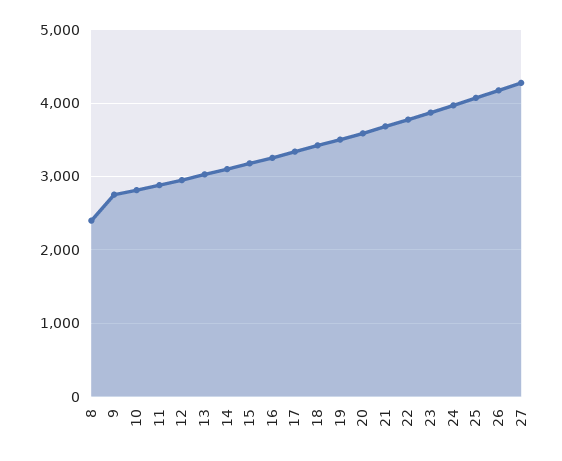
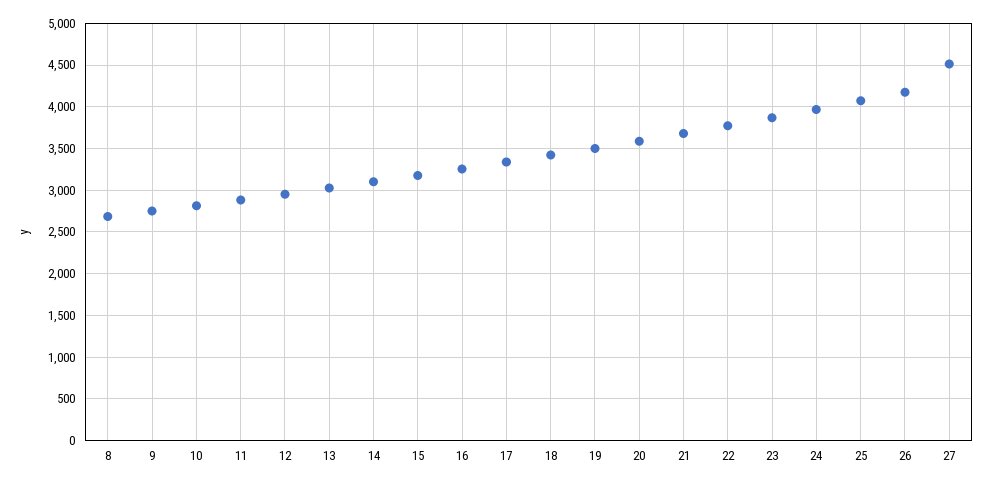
8: 2400 -> 2700
27: 4300 -> 4500

